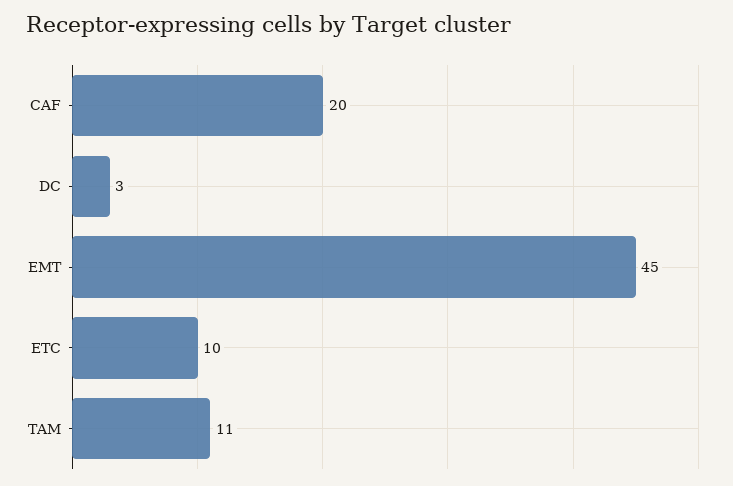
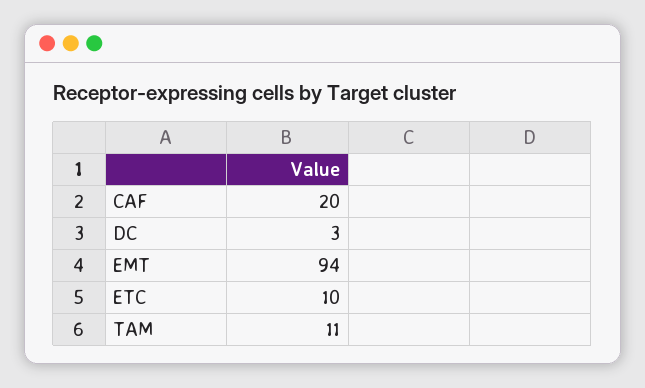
EMT: 45 -> 94

